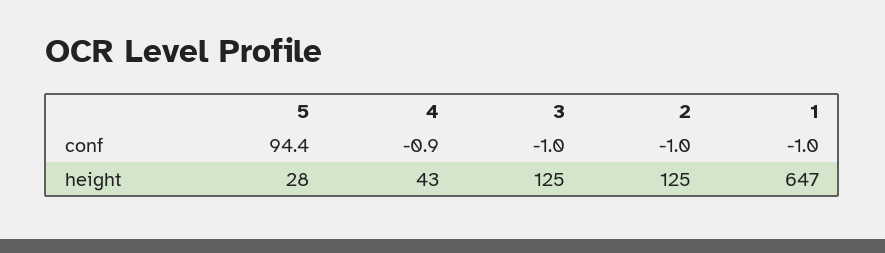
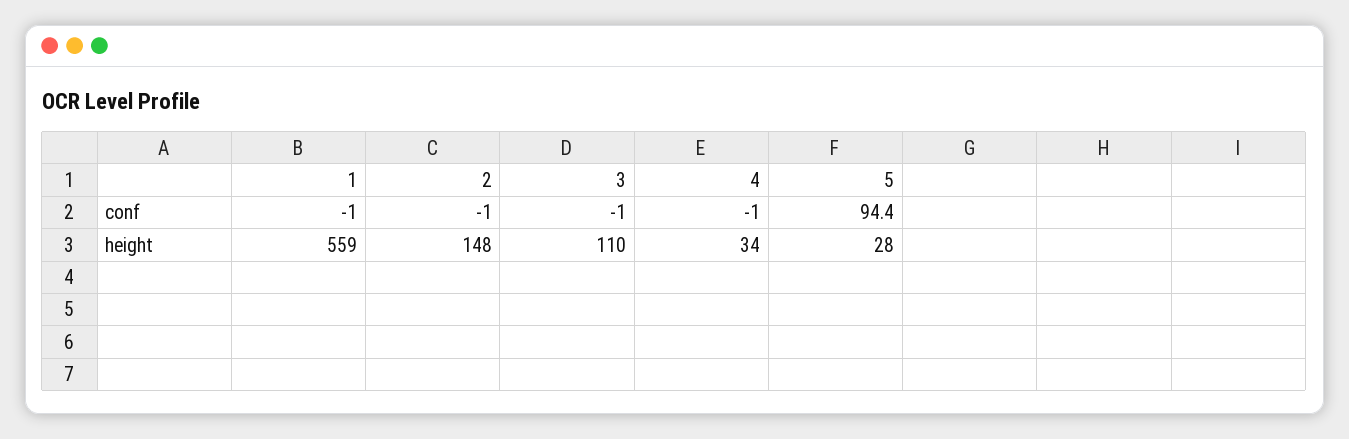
4, conf: -0.9 -> -1
4, height: 43 -> 34
3, height: 125 -> 110
2, height: 125 -> 148
1, height: 647 -> 559

